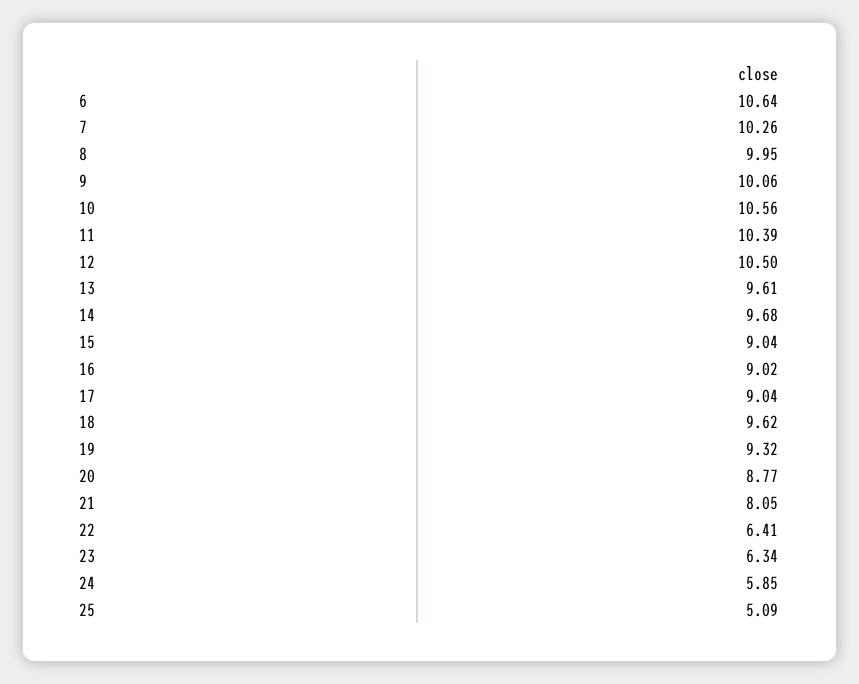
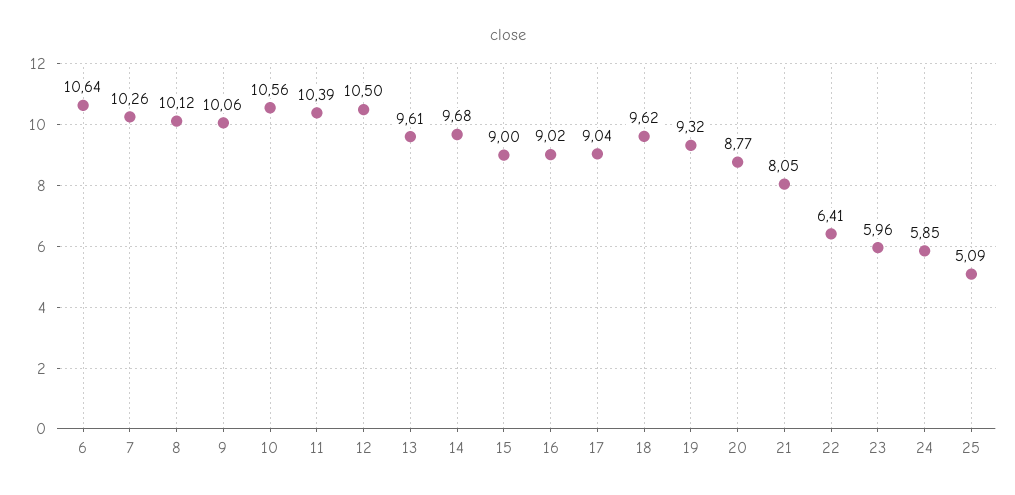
8: 9.95 -> 10.12
15: 9.04 -> 9
23: 6.34 -> 5.96

